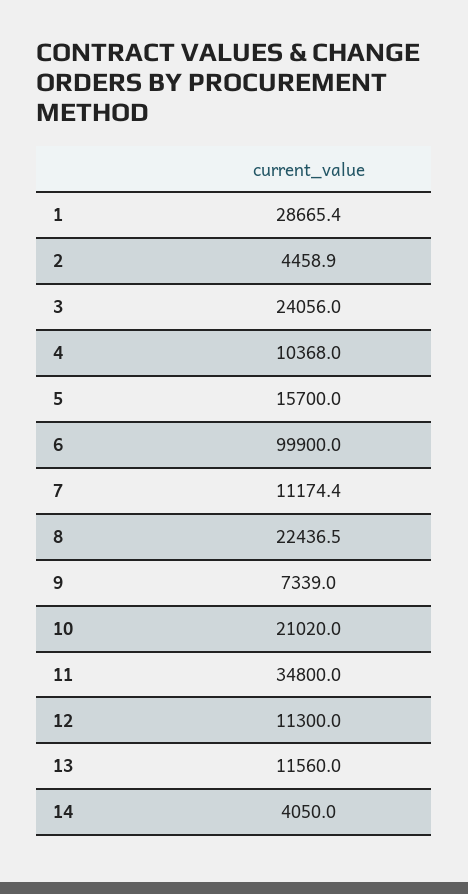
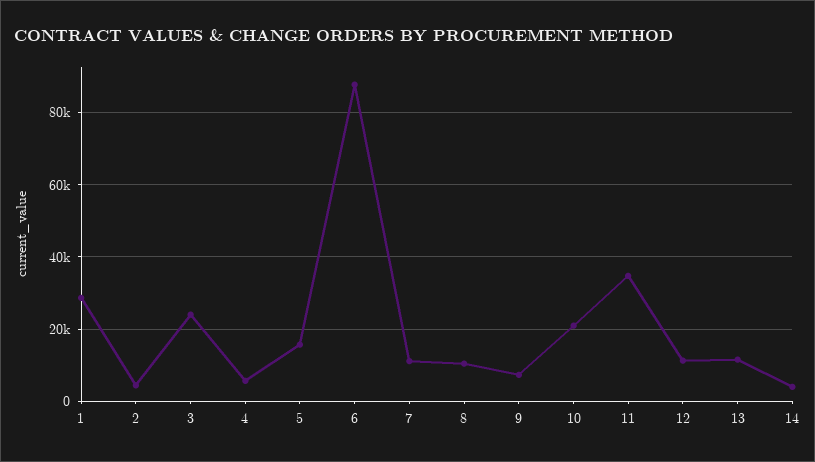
4: 10368 -> 6000
6: 99900 -> 88000
8: 22436.5 -> 10000

